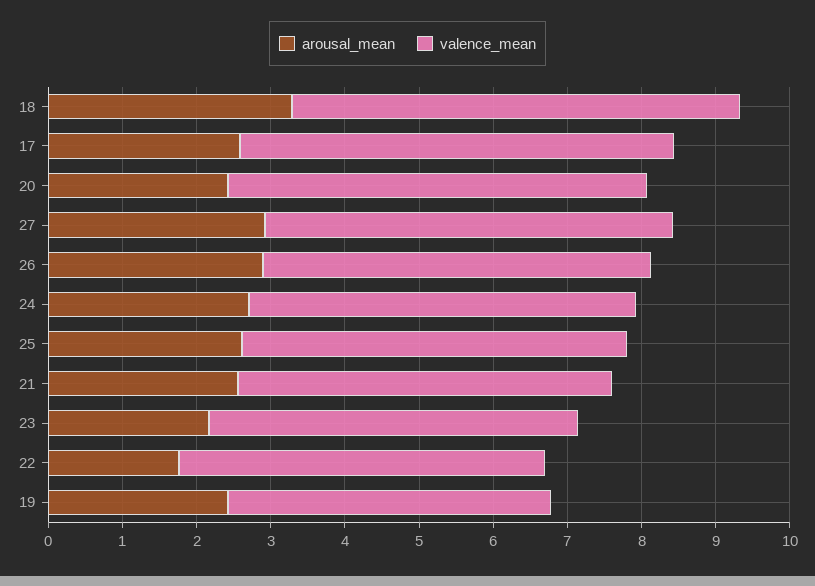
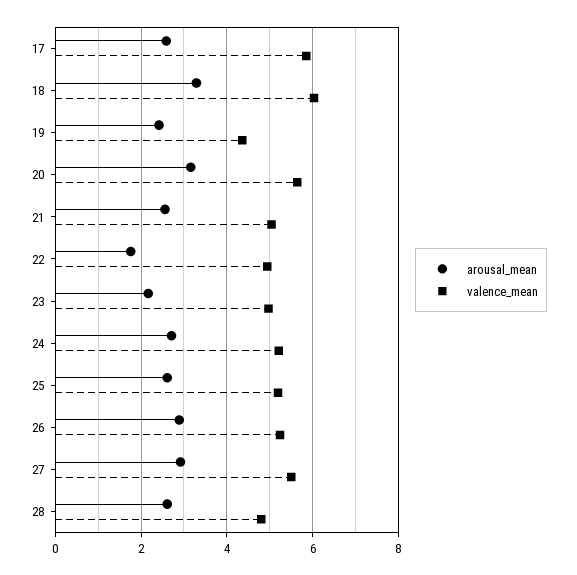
arousal_mean, 20: 2.4 -> 3.2
arousal_mean, 28: none -> 2.6
valence_mean, 28: none -> 4.8

